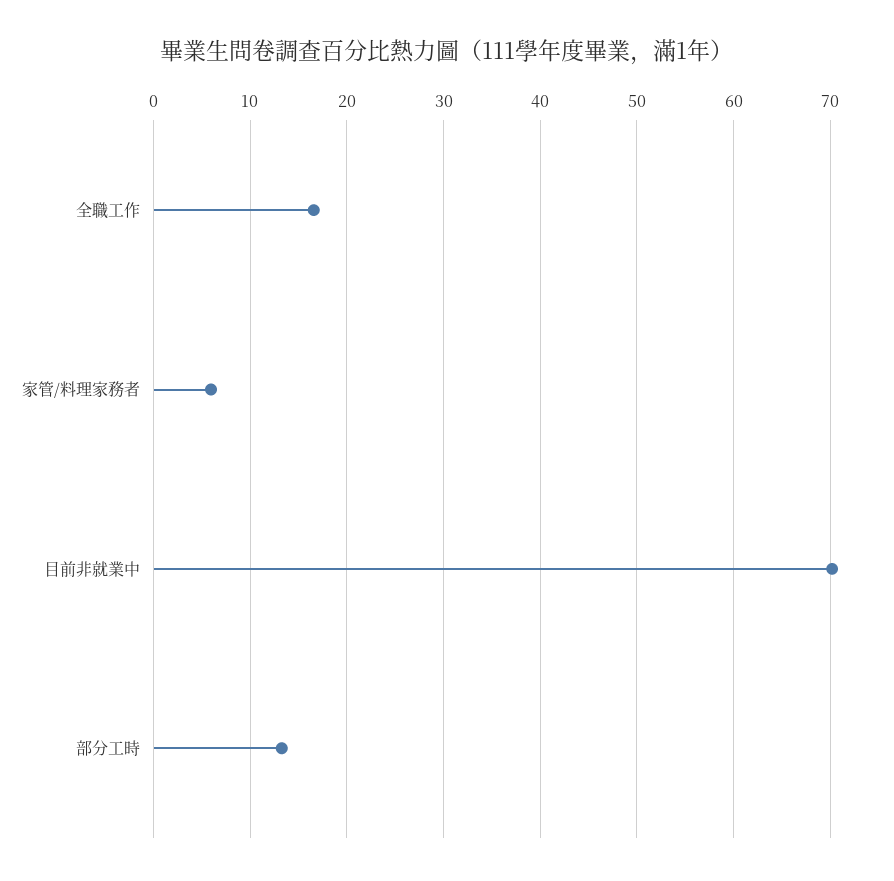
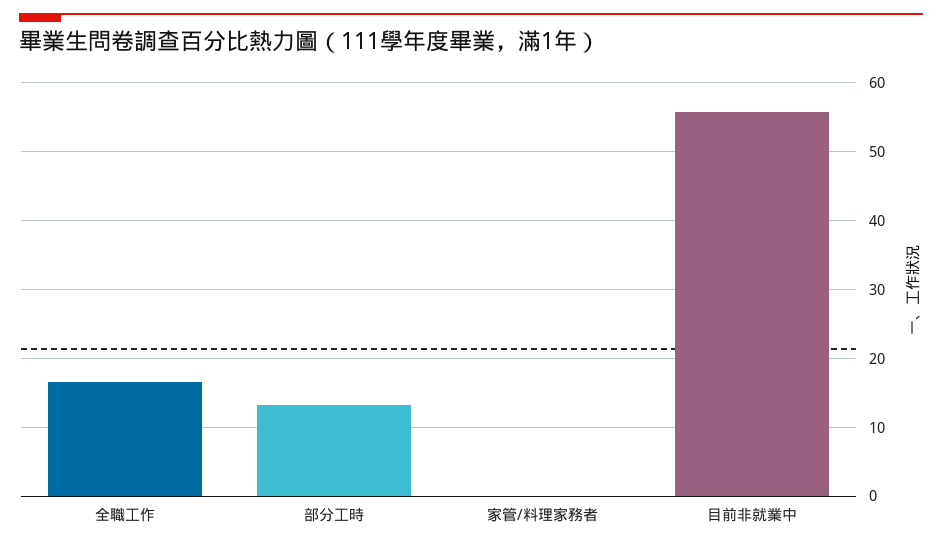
家管/料理家務者: 6 -> 0
目前非就業中: 70 -> 56

